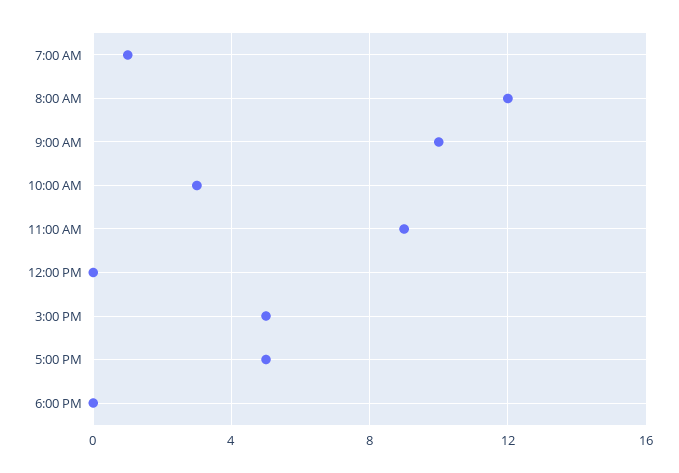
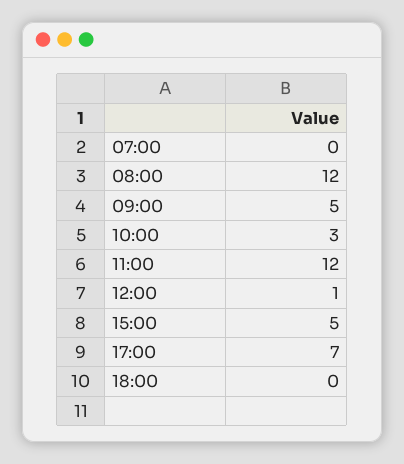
7:00 AM: 1 -> 0
9:00 AM: 10 -> 5
11:00 AM: 9 -> 12
12:00 PM: 0 -> 1
5:00 PM: 5 -> 7

